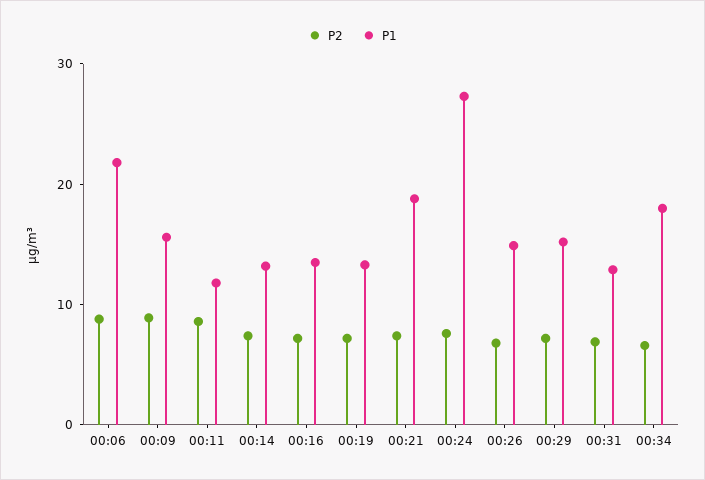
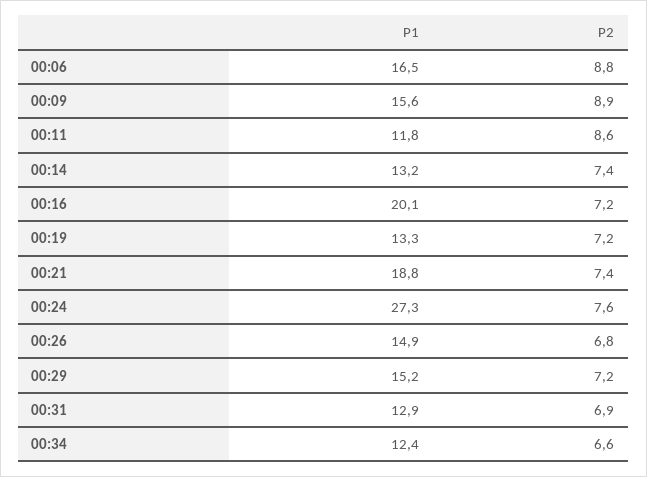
P1, 00:06: 22 -> 16.5
P1, 00:16: 14 -> 20.1
P1, 00:34: 18 -> 12.4

